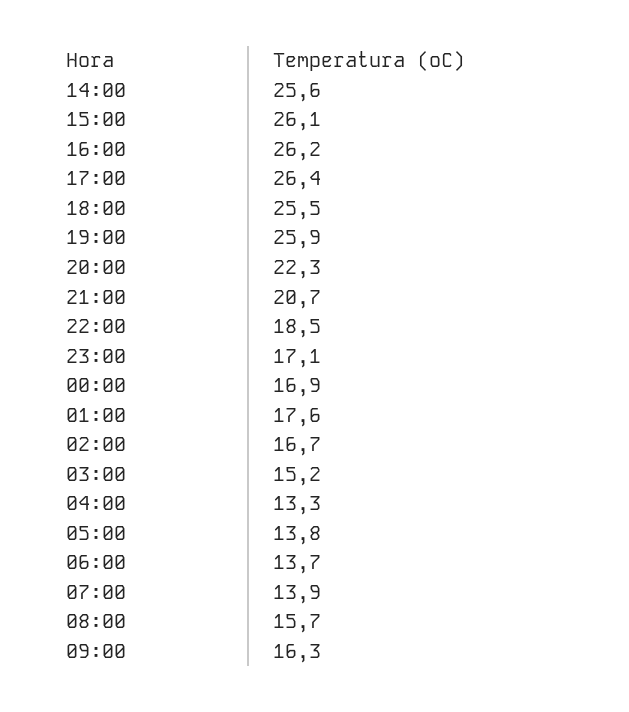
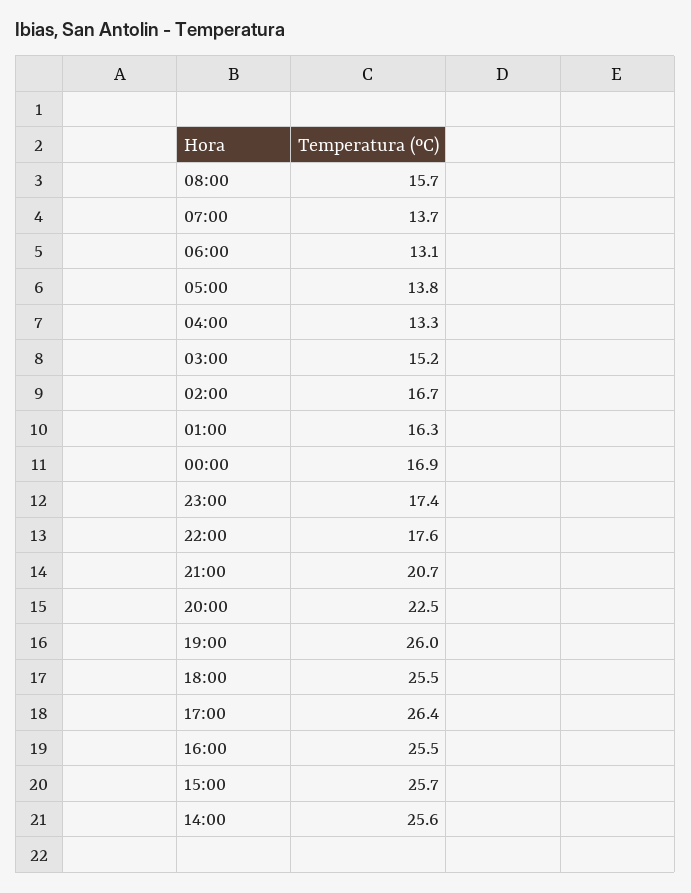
15:00: 26.1 -> 25.7
16:00: 26.2 -> 25.5
19:00: 25.9 -> 26
20:00: 22.3 -> 22.5
22:00: 18.5 -> 17.6
23:00: 17.1 -> 17.4
01:00: 17.6 -> 16.3
06:00: 13.7 -> 13.1
07:00: 13.9 -> 13.7
09:00: 16.3 -> none

